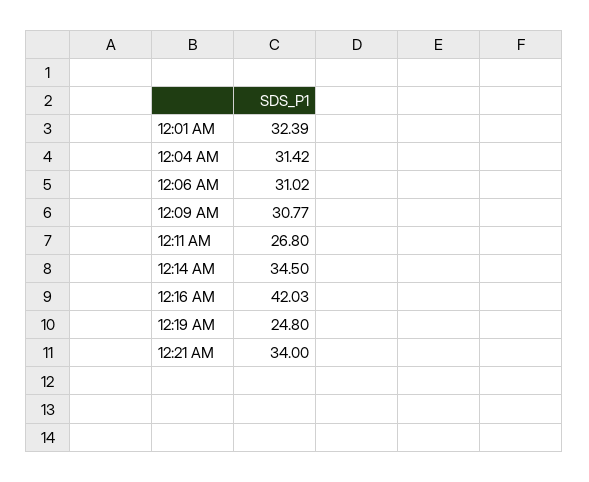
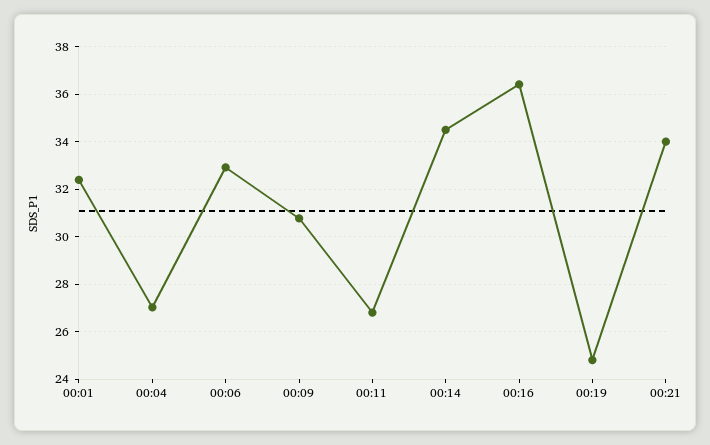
12:04 AM: 31.42 -> 27
12:06 AM: 31.02 -> 33
12:16 AM: 42.03 -> 36.5

